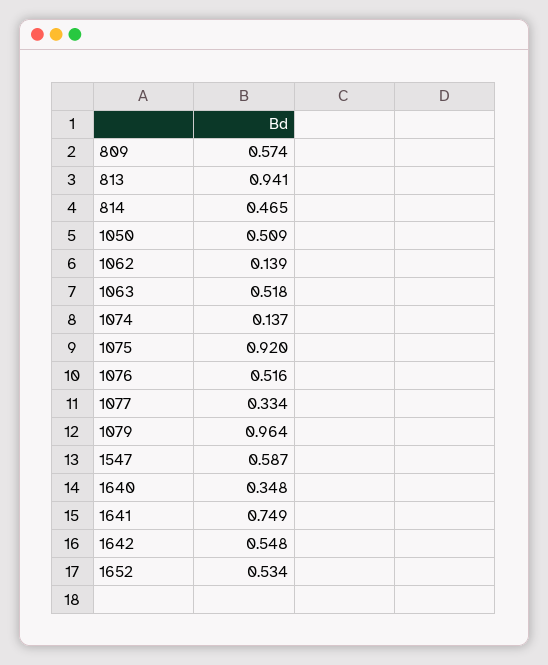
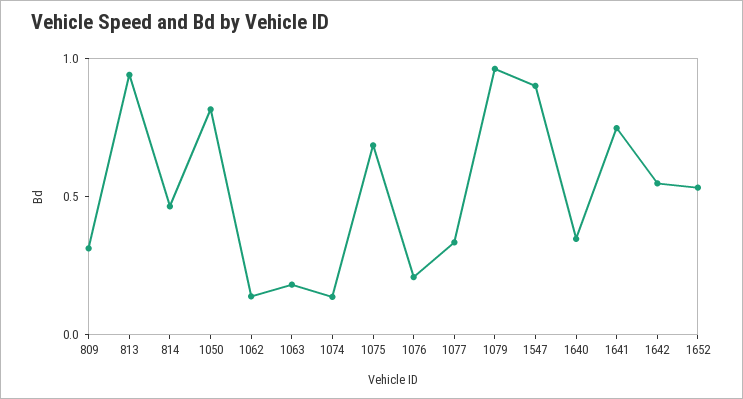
809: 0.574 -> 0.3
1050: 0.509 -> 0.8
1063: 0.518 -> 0.2
1075: 0.92 -> 0.7
1076: 0.516 -> 0.2
1547: 0.587 -> 0.9

